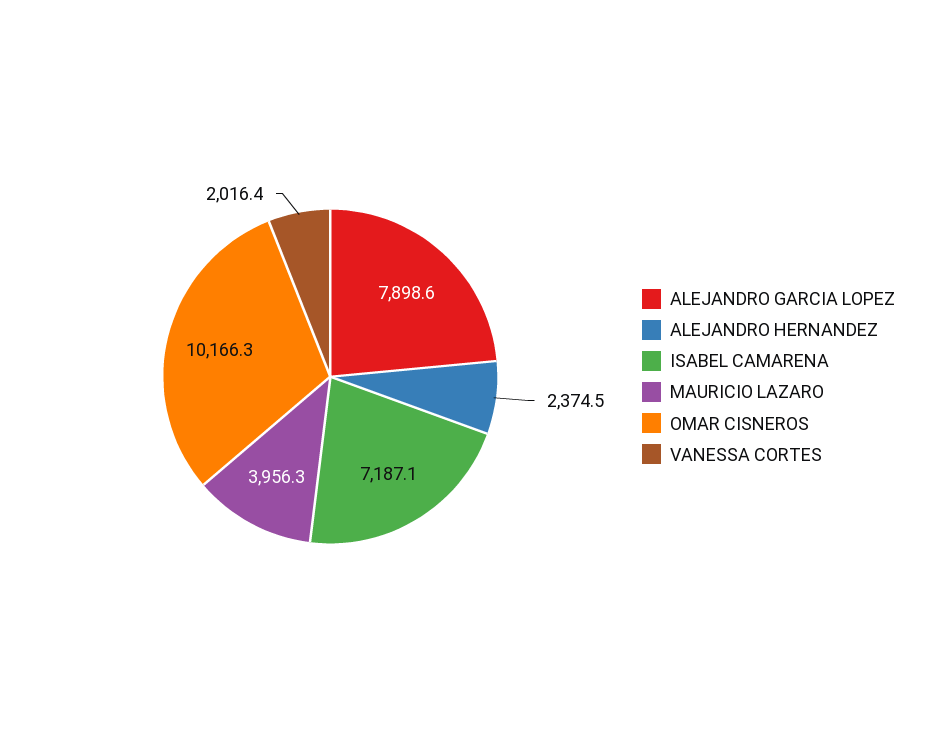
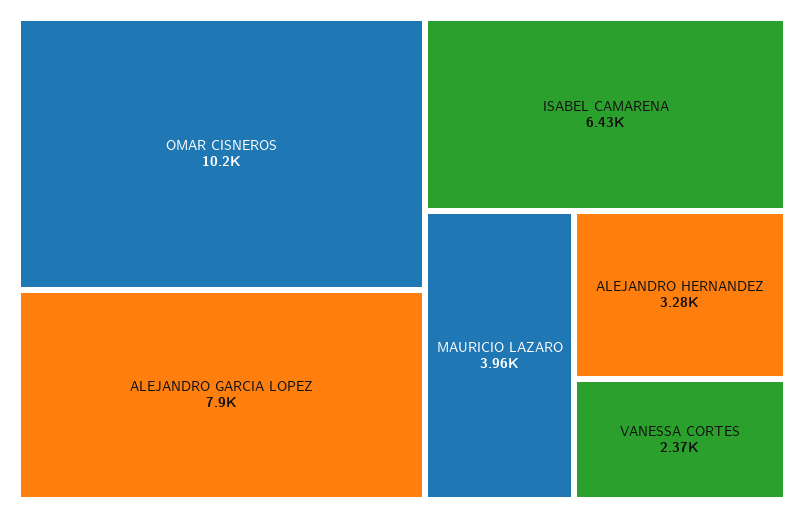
ALEJANDRO HERNANDEZ: 2374.5 -> 3280
ISABEL CAMARENA: 7187.1 -> 6430
VANESSA CORTES: 2016.4 -> 2370

